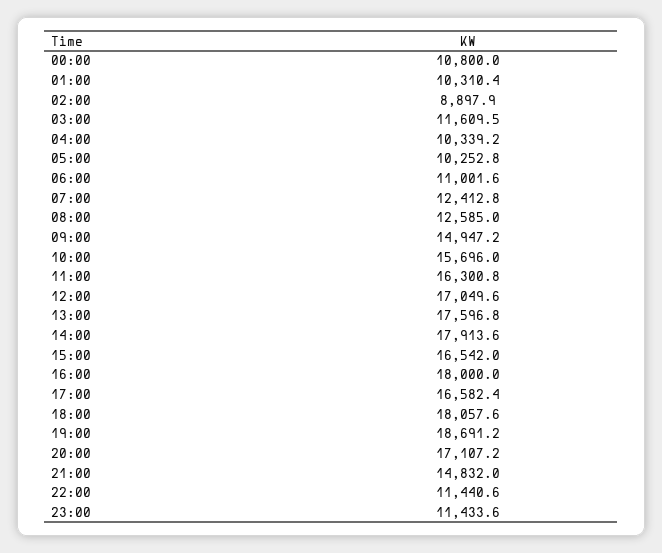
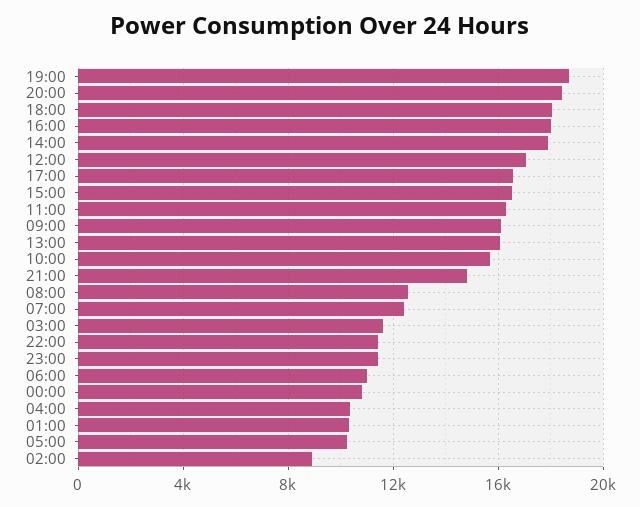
09:00: 14947.2 -> 16000
13:00: 17596.8 -> 16000
20:00: 17107.2 -> 18500

